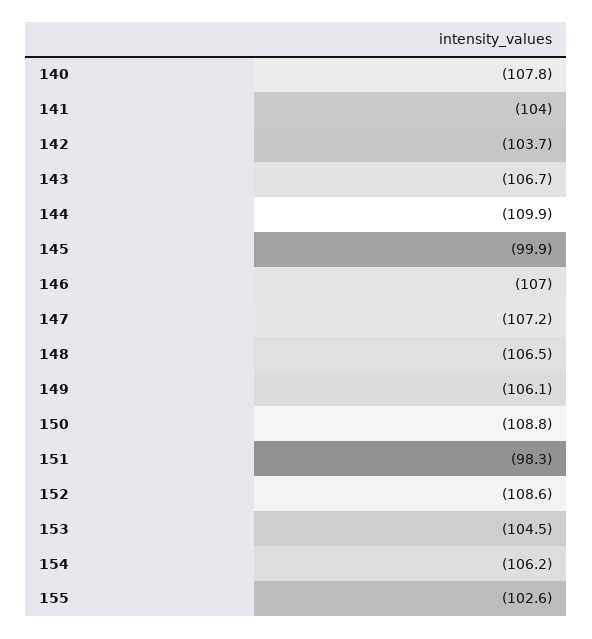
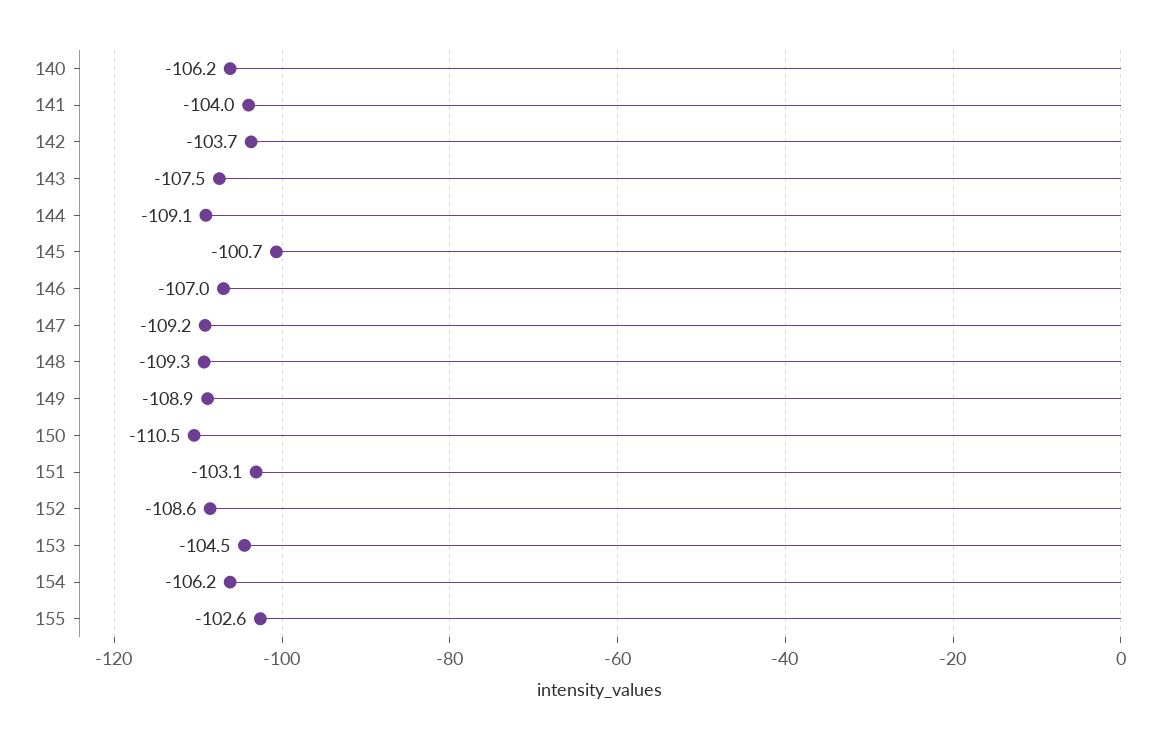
140: -107.8 -> -106.2
143: -106.7 -> -107.5
144: -109.9 -> -109.1
145: -99.9 -> -100.7
147: -107.2 -> -109.2
148: -106.5 -> -109.3
149: -106.1 -> -108.9
150: -108.8 -> -110.5
151: -98.3 -> -103.1

